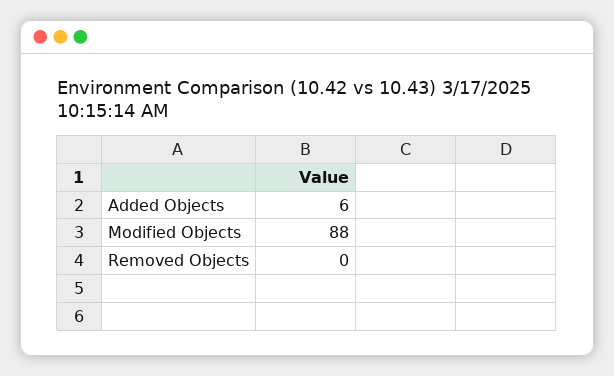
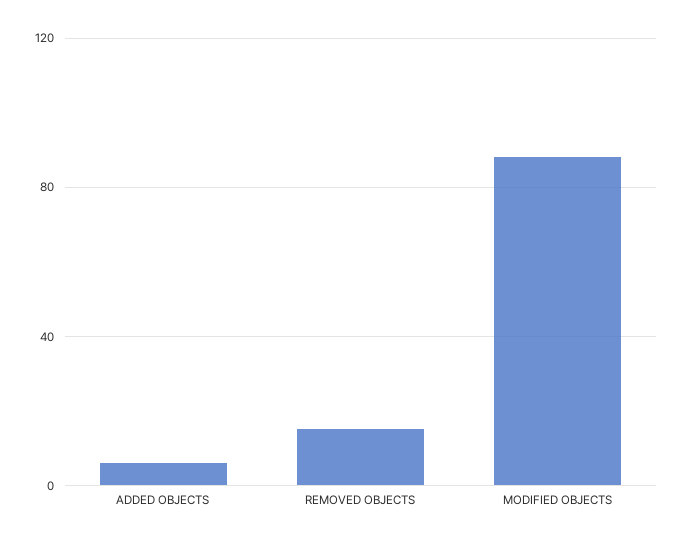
Removed Objects: 0 -> 15

